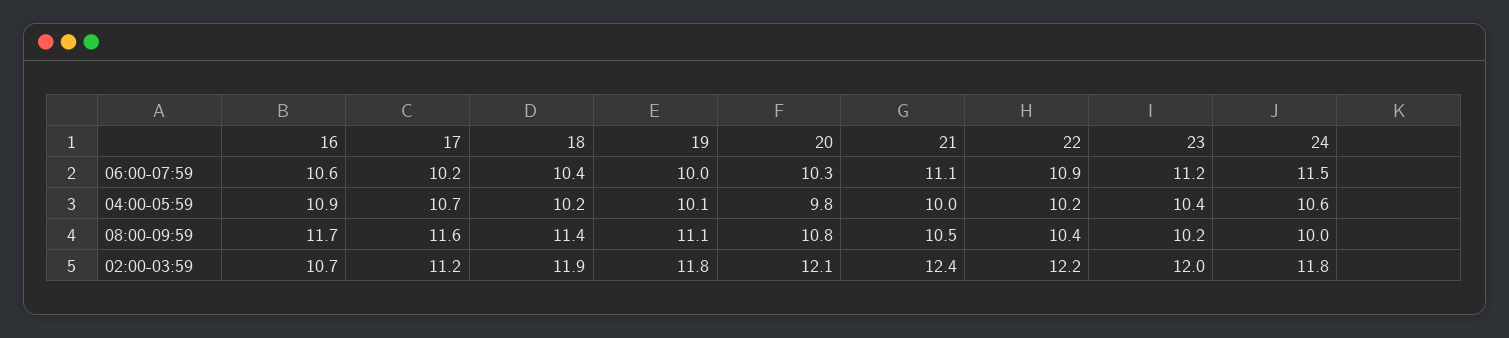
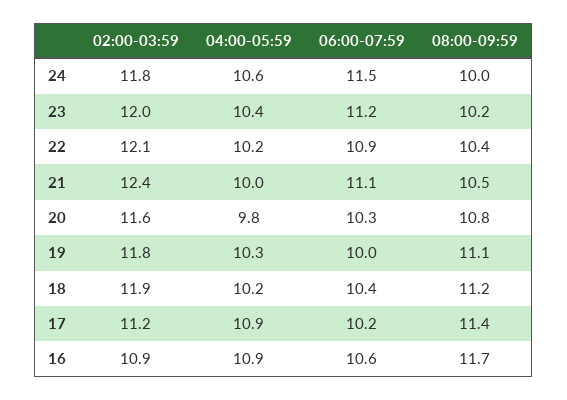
17, 04:00-05:59: 10.7 -> 10.9
19, 04:00-05:59: 10.1 -> 10.3
17, 08:00-09:59: 11.6 -> 11.4
18, 08:00-09:59: 11.4 -> 11.2
16, 02:00-03:59: 10.7 -> 10.9
20, 02:00-03:59: 12.1 -> 11.6
22, 02:00-03:59: 12.2 -> 12.1

